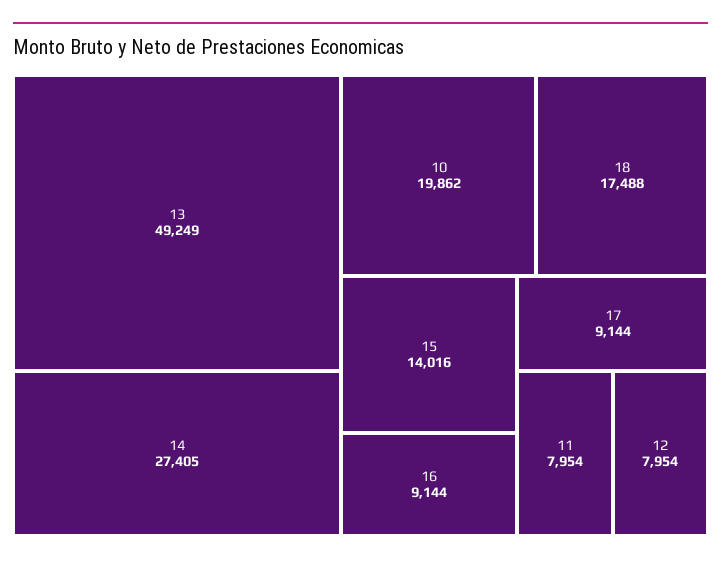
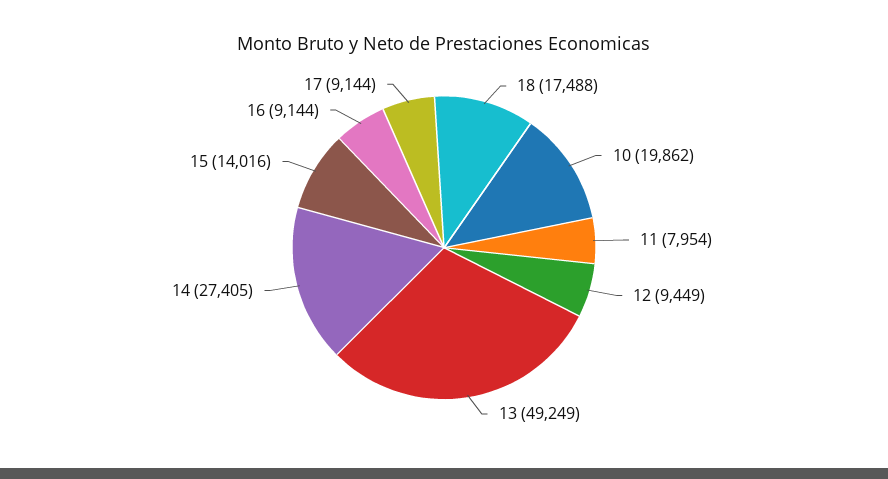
12: 7954 -> 9449

